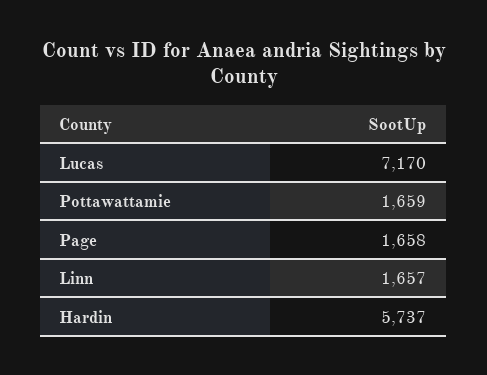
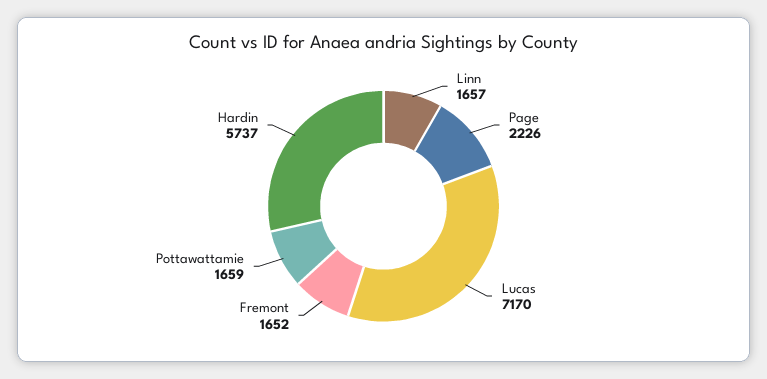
Page: 1658 -> 2226
Fremont: none -> 1652

